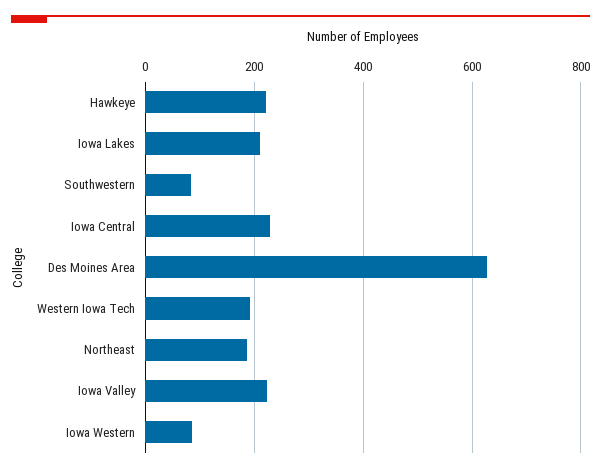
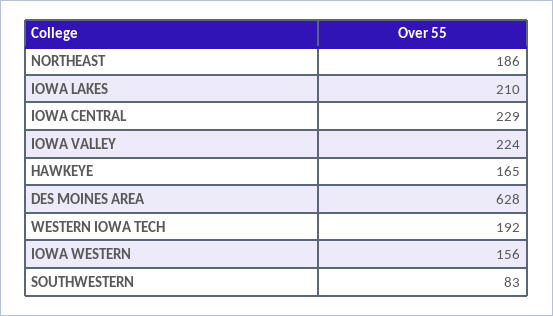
Hawkeye: 220 -> 165
Iowa Western: 80 -> 156

